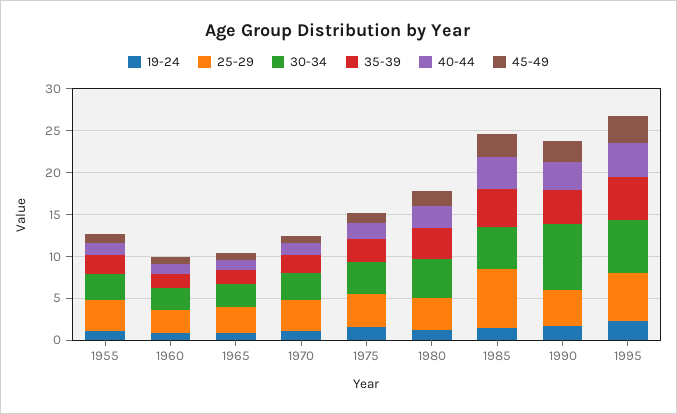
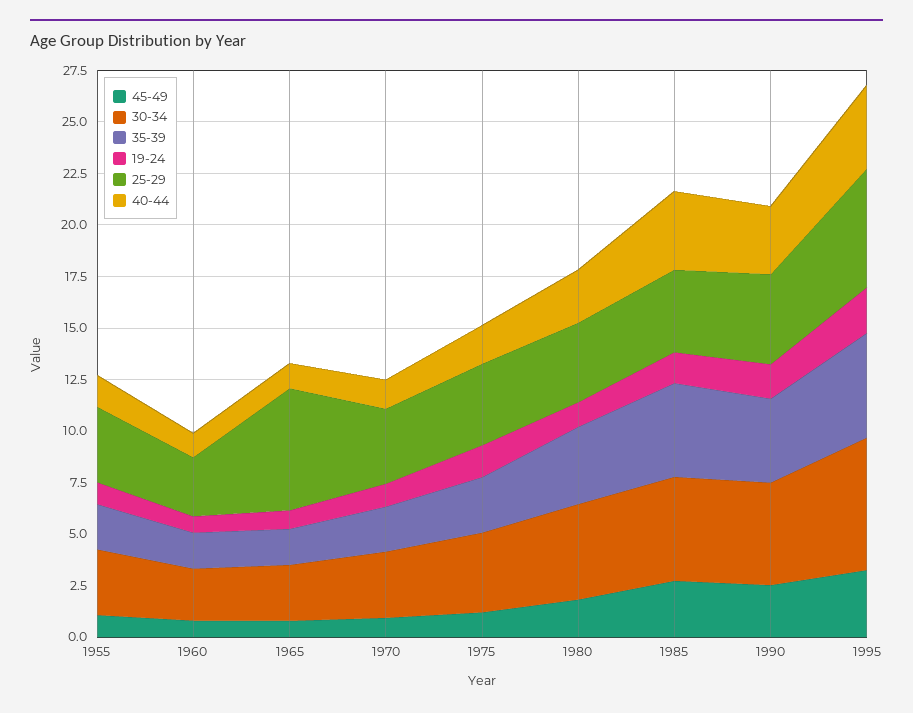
25-29, 1965: 3 -> 6
25-29, 1985: 7 -> 4
30-34, 1990: 8 -> 5

